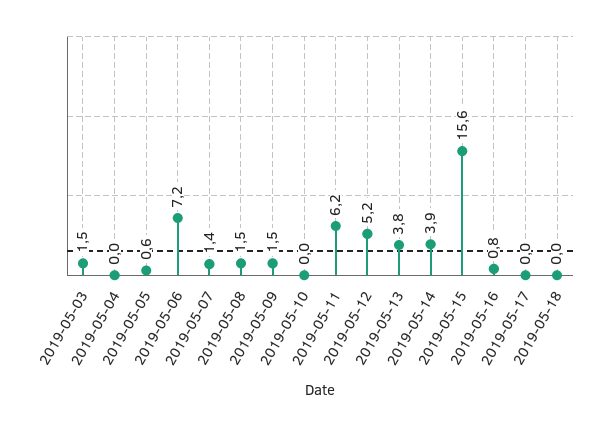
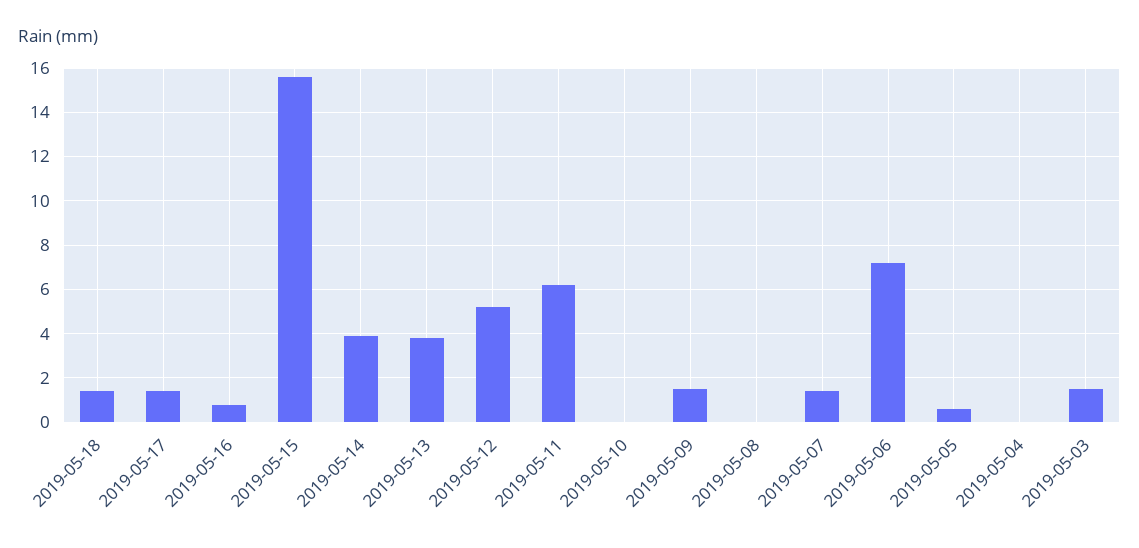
2019-05-08: 1.5 -> 0
2019-05-17: 0 -> 1.5
2019-05-18: 0 -> 1.5

